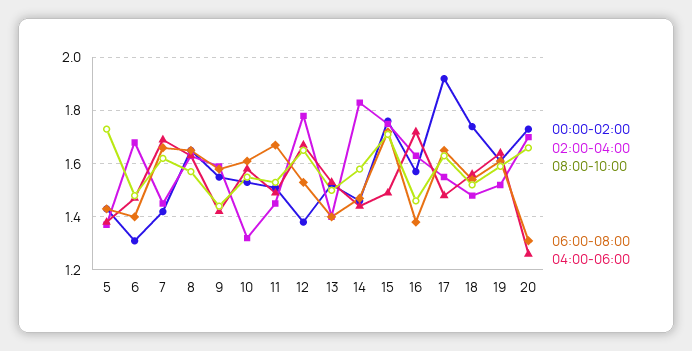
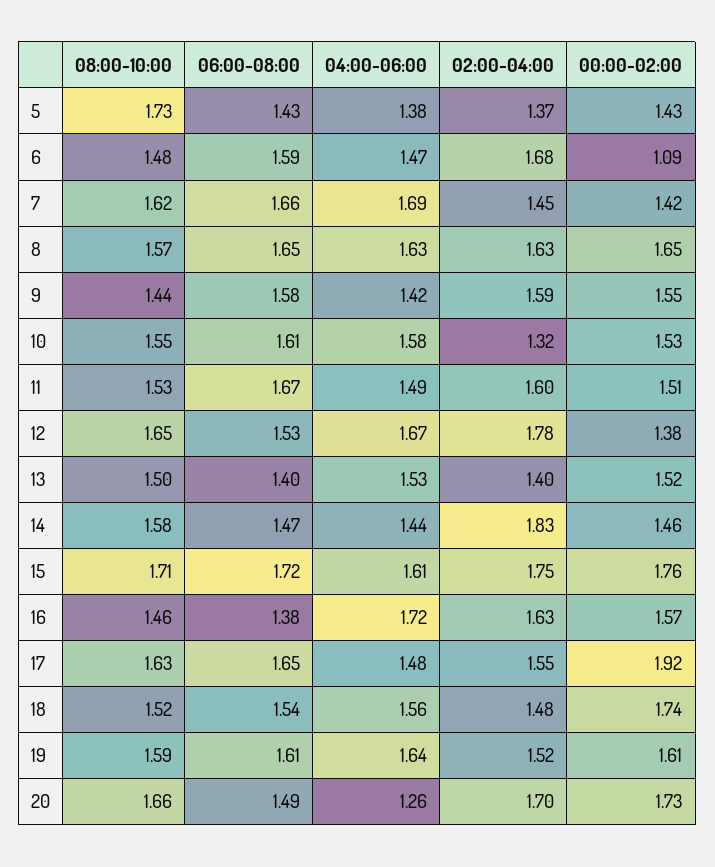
00:00-02:00, 6: 1.3 -> 1.09
06:00-08:00, 6: 1.4 -> 1.59
02:00-04:00, 11: 1.45 -> 1.6
04:00-06:00, 15: 1.5 -> 1.61
06:00-08:00, 20: 1.3 -> 1.49

